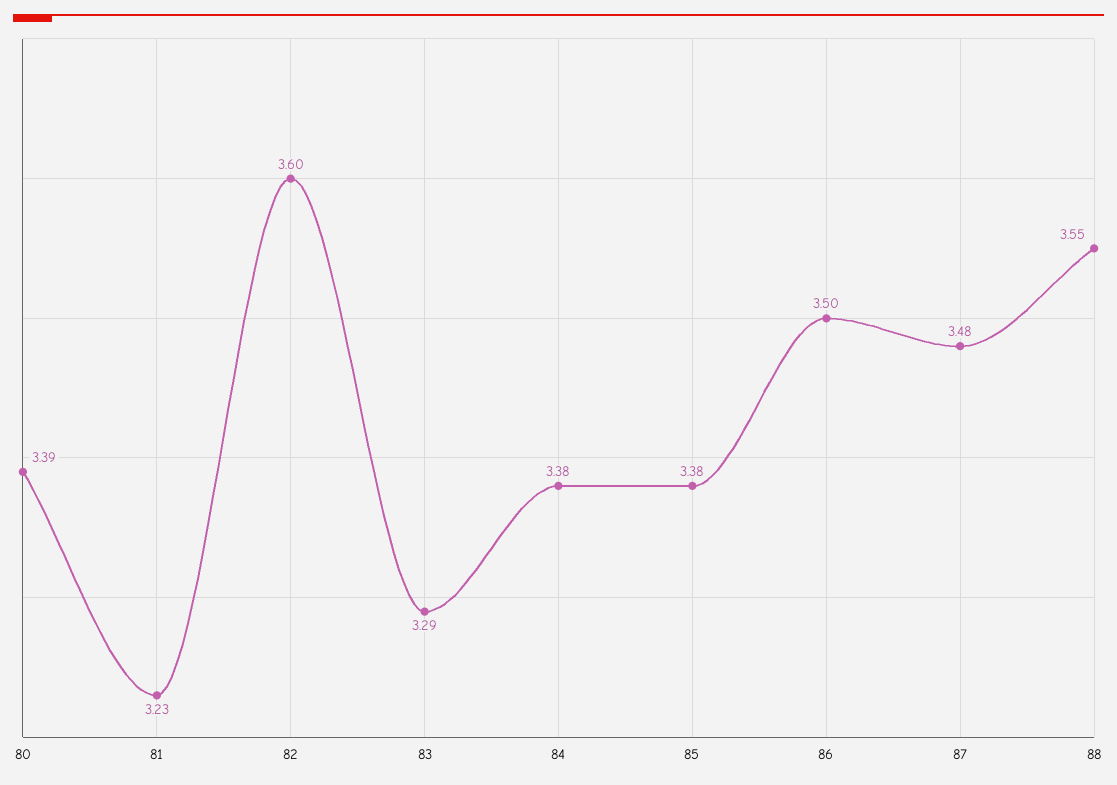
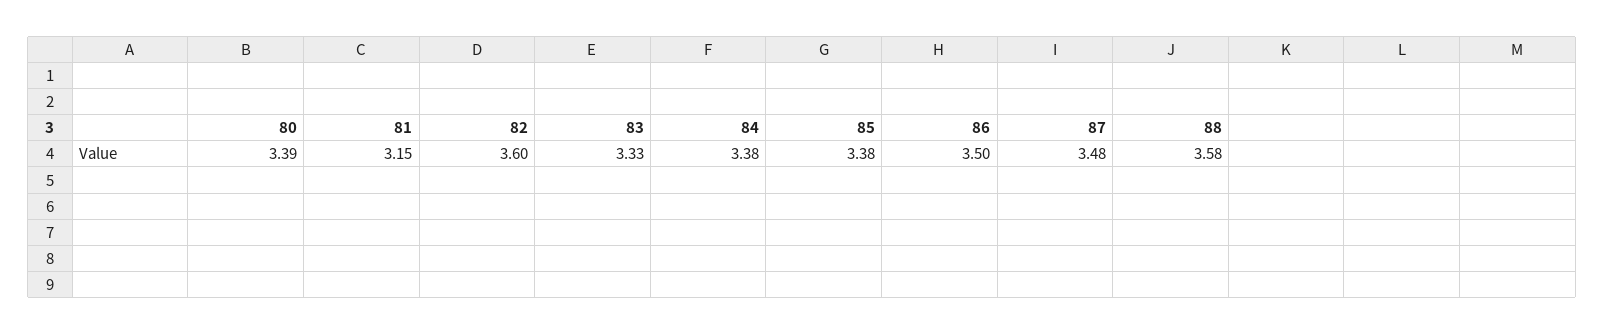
81: 3.23 -> 3.15
83: 3.29 -> 3.33
88: 3.55 -> 3.58

